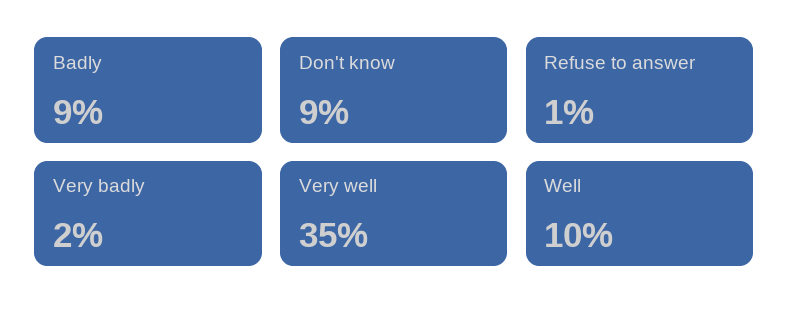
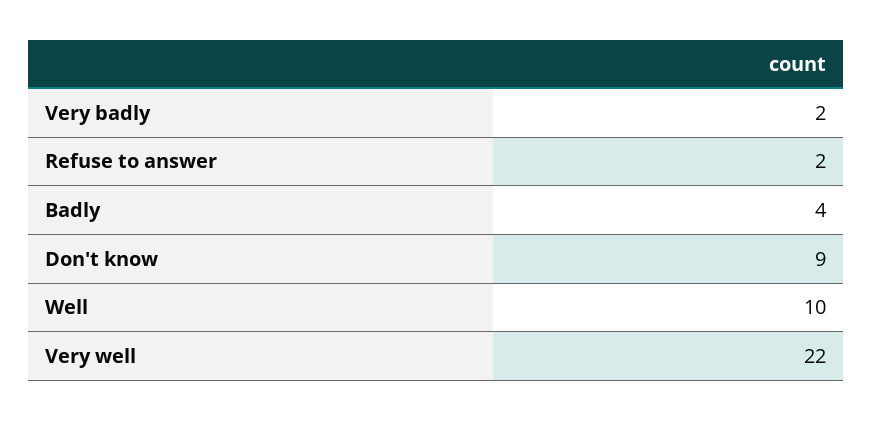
Badly: 9 -> 4
Refuse to answer: 1 -> 2
Very well: 35 -> 22

